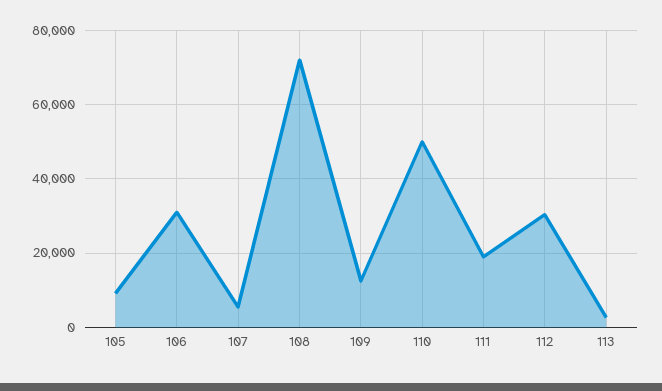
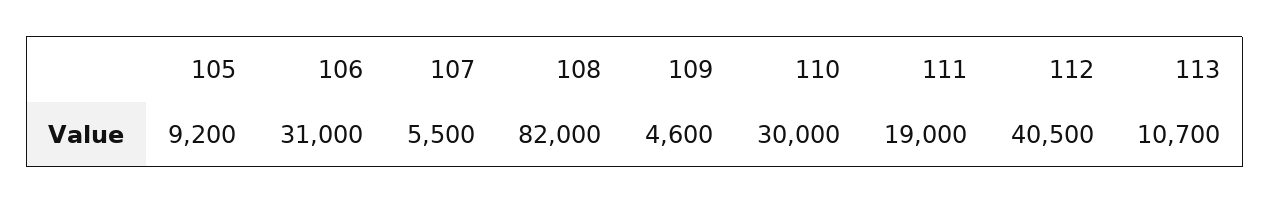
108: 72000 -> 82000
109: 12000 -> 4600
110: 50000 -> 30000
112: 30000 -> 40500
113: 2000 -> 10700

